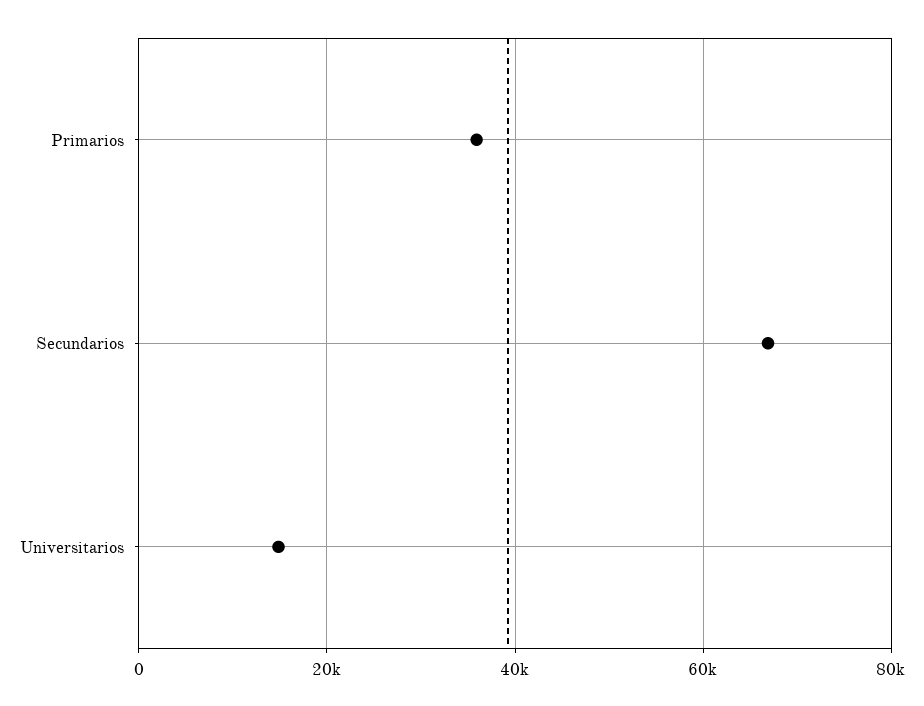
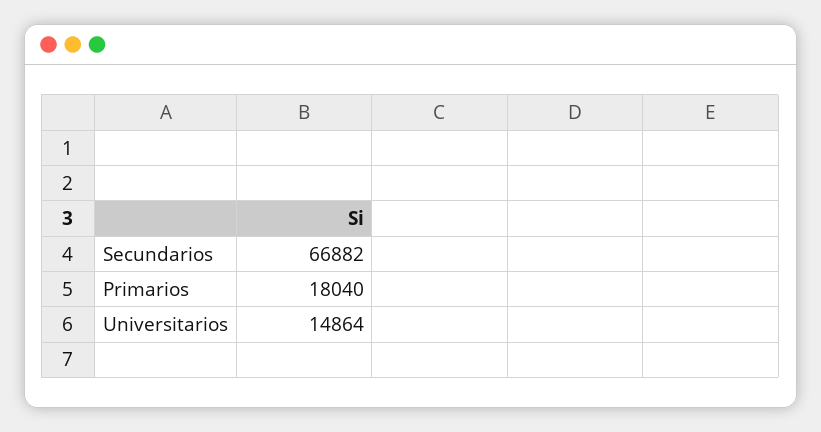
Primarios: 36000 -> 18040

